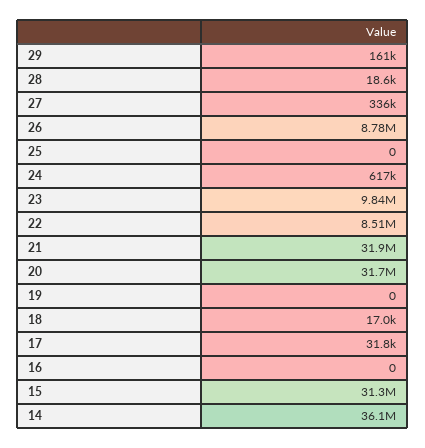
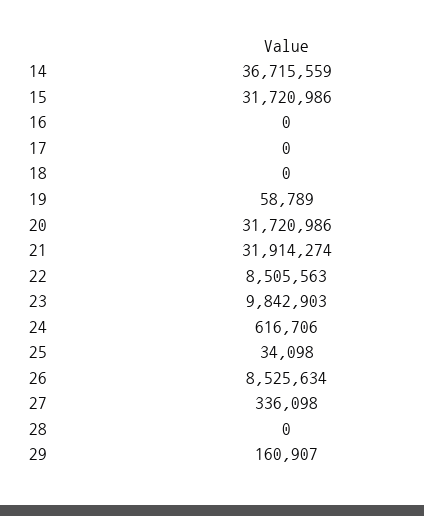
28: 18600 -> 0
26: 8780000 -> 8525634
25: 0 -> 34098
19: 0 -> 58789
18: 17000 -> 0
17: 31800 -> 0
15: 31300000 -> 31720986
14: 36100000 -> 36715559

